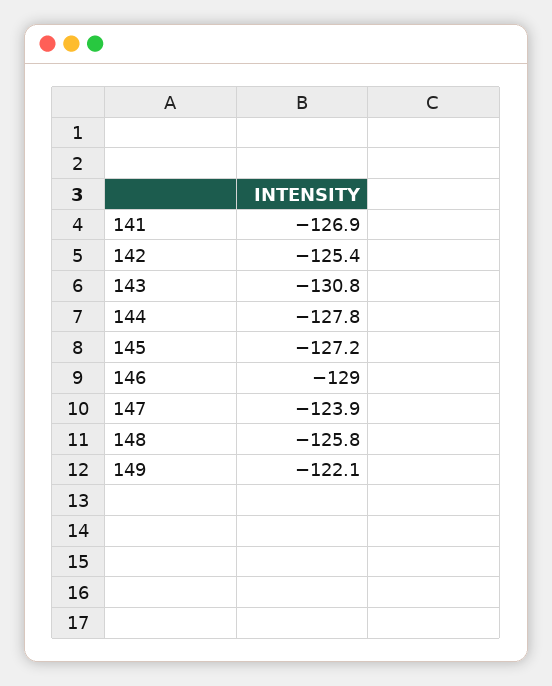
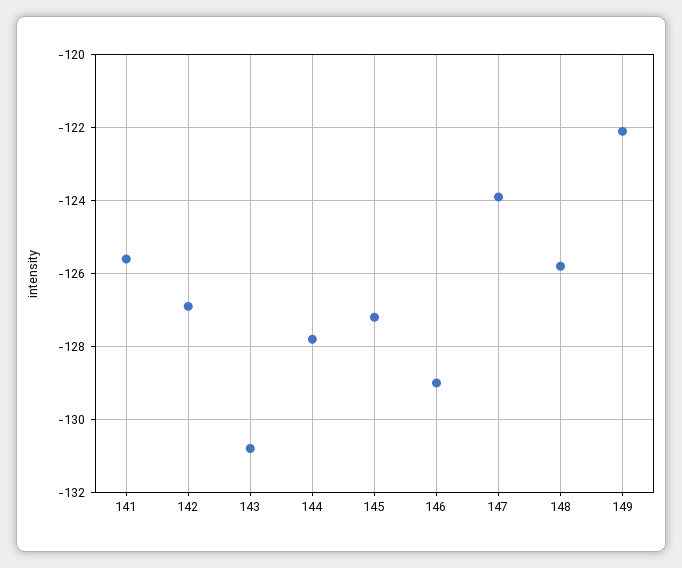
141: -126.9 -> -125.5
142: -125.4 -> -127

